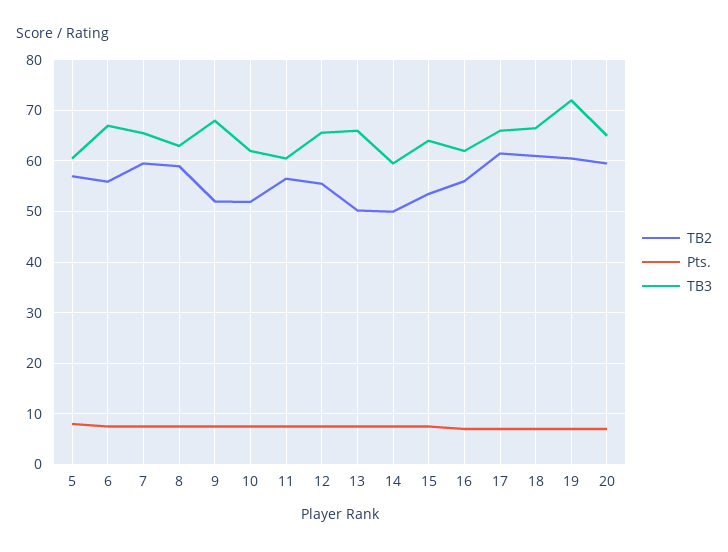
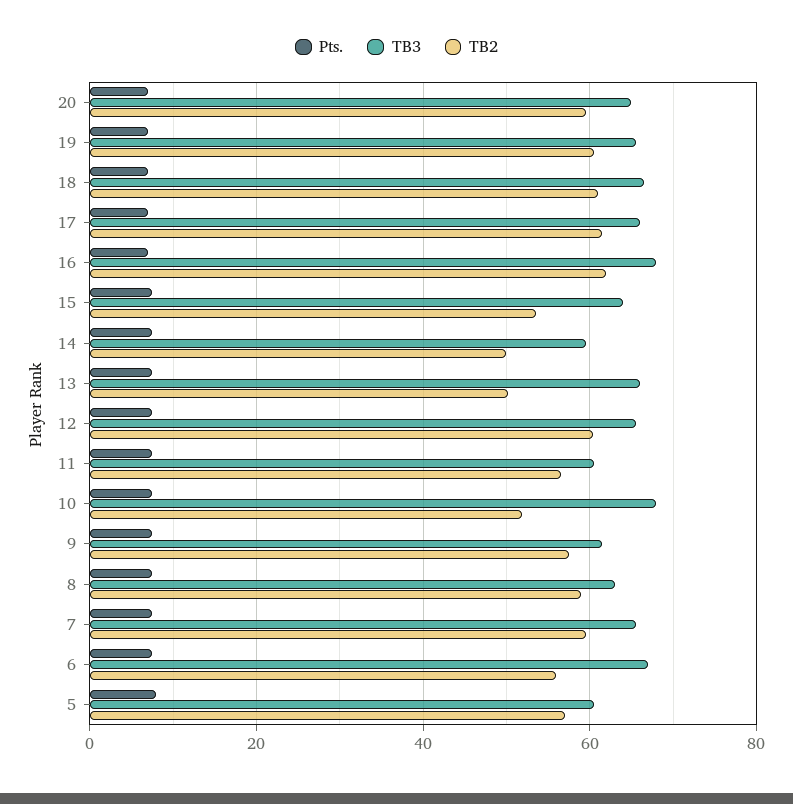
TB2, 9: 52 -> 58
TB3, 9: 68 -> 62
TB3, 10: 62 -> 68
TB2, 12: 56 -> 60
TB2, 16: 56 -> 62
TB3, 16: 62 -> 68
TB3, 19: 72 -> 66

